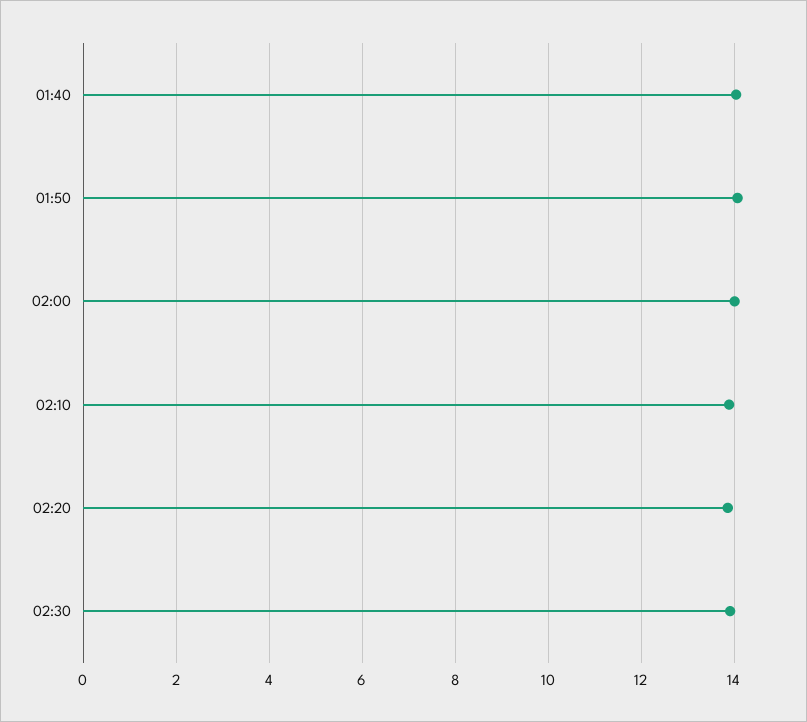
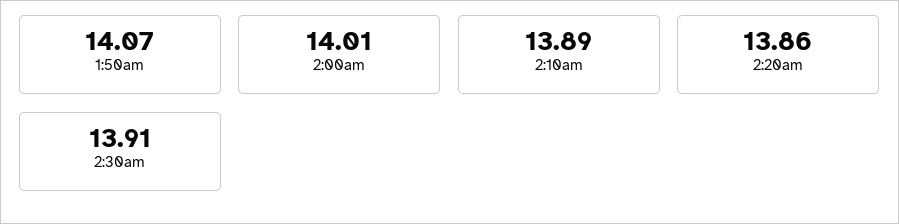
01:40: 14 -> none

